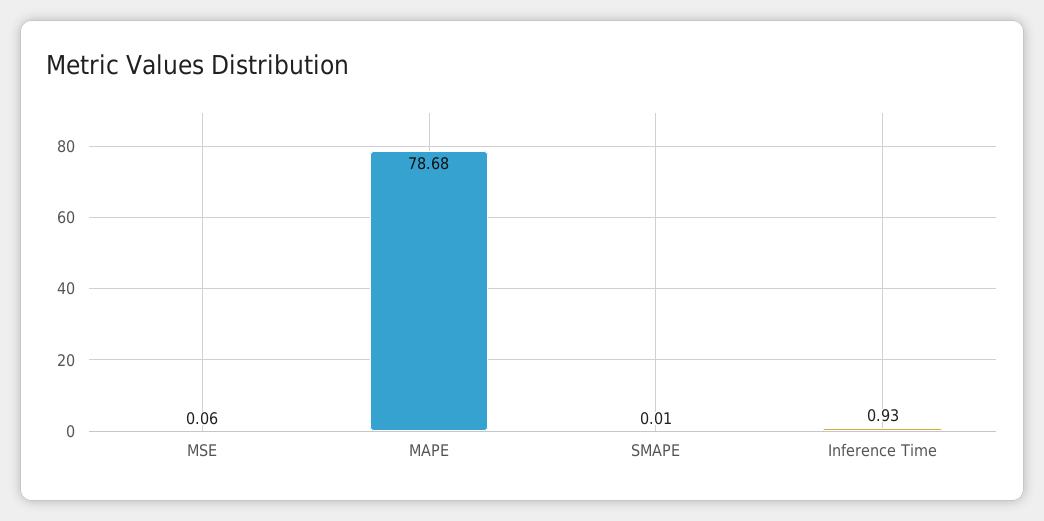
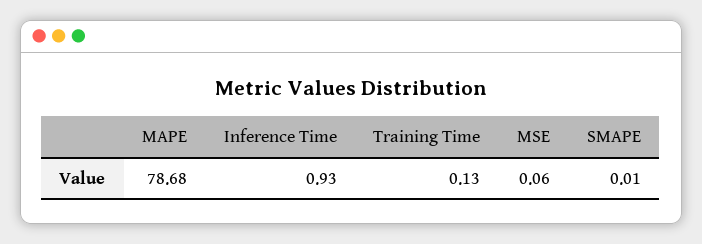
Training Time: none -> 0.13

